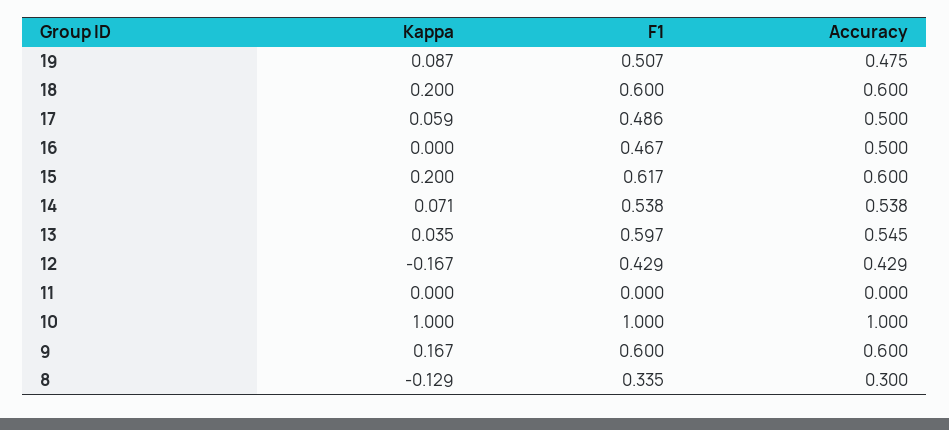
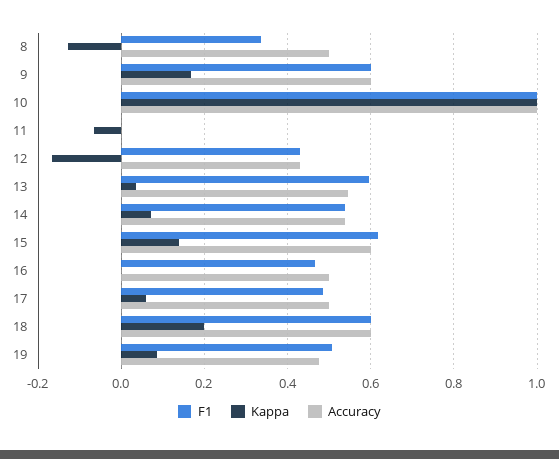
Kappa, 15: 0.2 -> 0.14
Kappa, 11: 0 -> -0.06
Accuracy, 8: 0.3 -> 0.5

